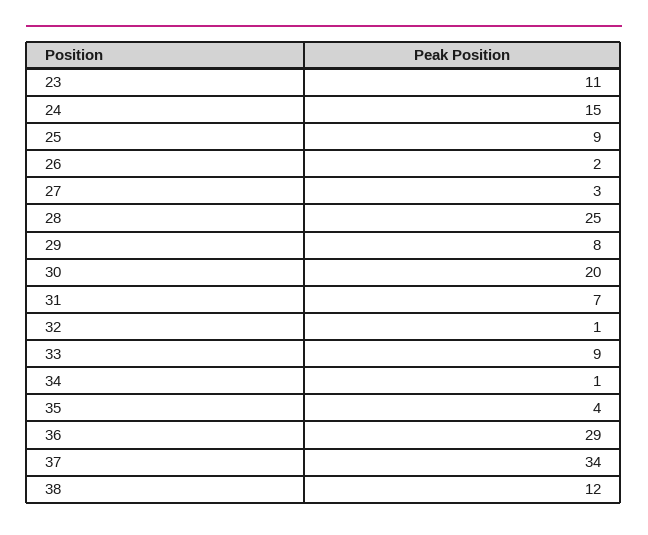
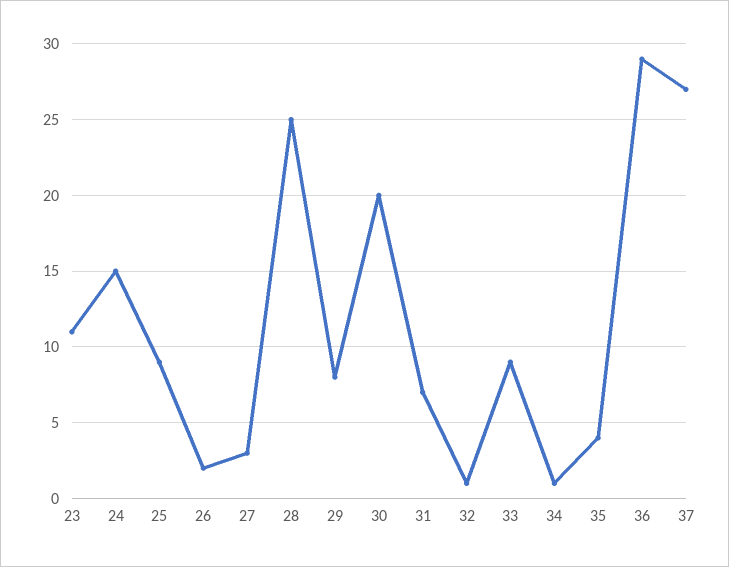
37: 34 -> 27
38: 12 -> none

